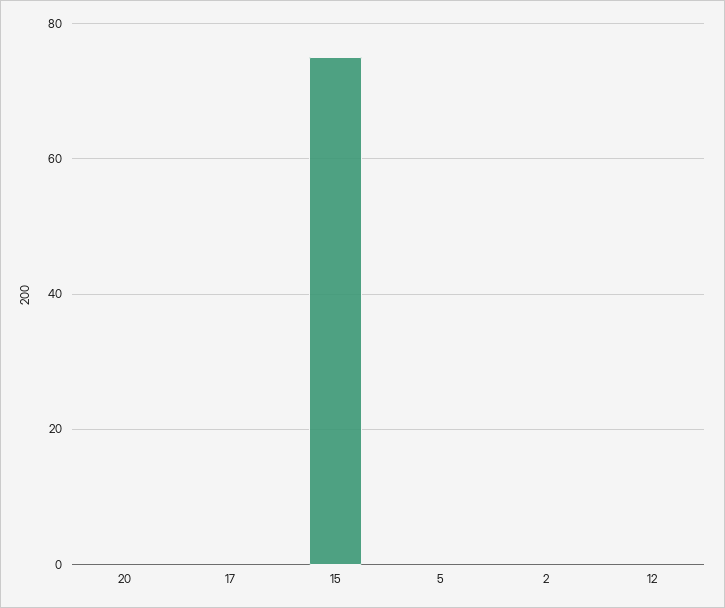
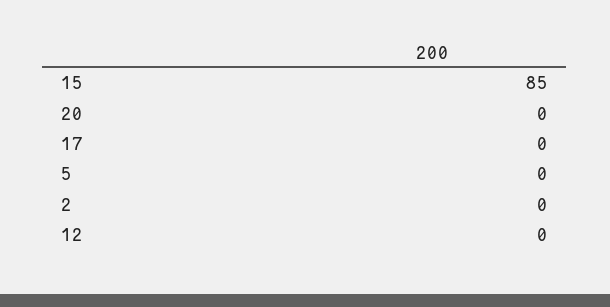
15: 75 -> 85

